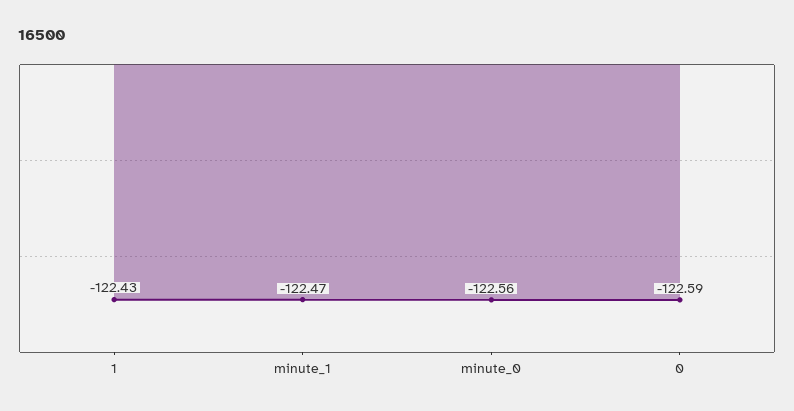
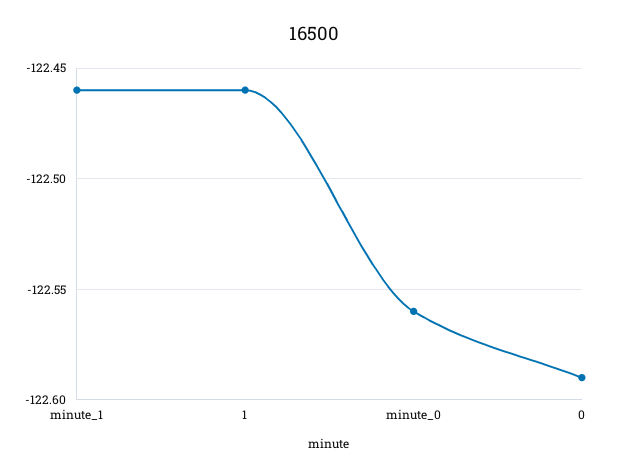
1: -122.43 -> -122.46
minute_1: -122.47 -> -122.46

